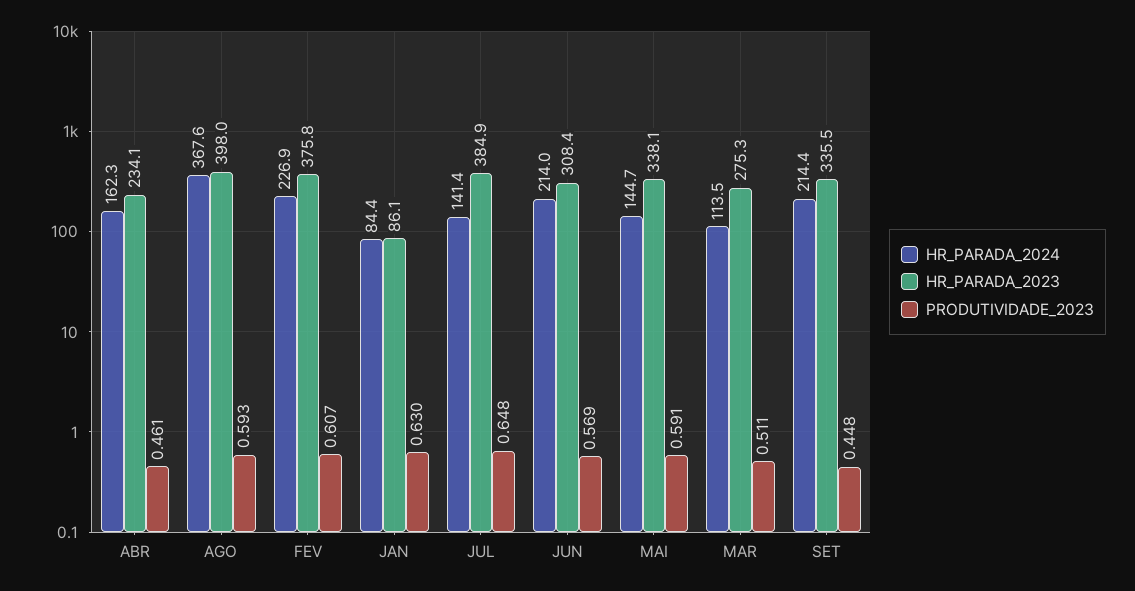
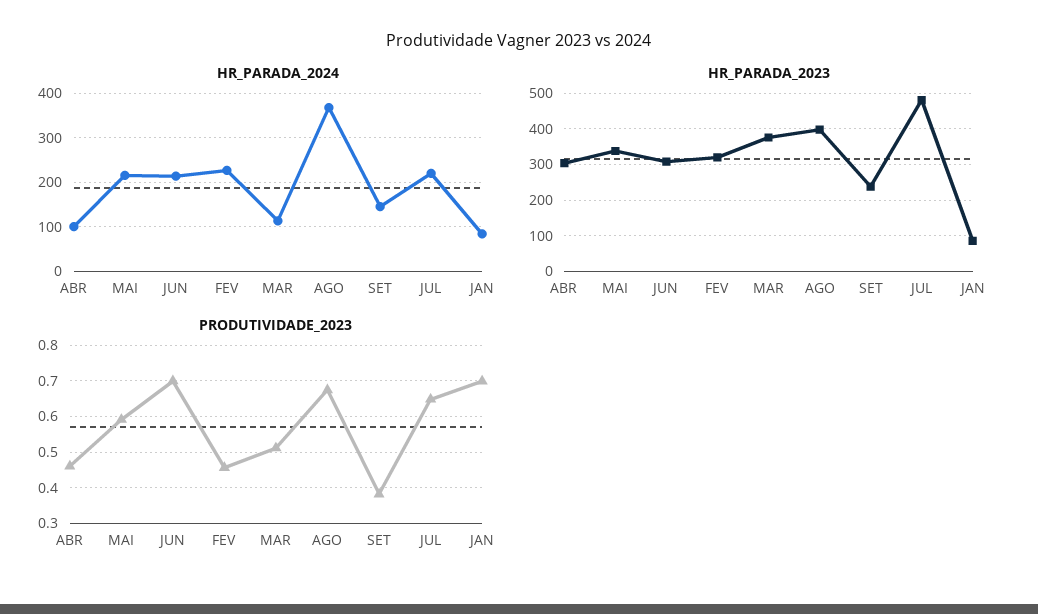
HR_PARADA_2024, ABR: 162.3 -> 100
HR_PARADA_2023, ABR: 234.1 -> 300
PRODUTIVIDADE_2023, AGO: 0.593 -> 0.68
HR_PARADA_2023, FEV: 375.8 -> 320
PRODUTIVIDADE_2023, FEV: 0.607 -> 0.46
PRODUTIVIDADE_2023, JAN: 0.63 -> 0.7
HR_PARADA_2024, JUL: 141.4 -> 220
HR_PARADA_2023, JUL: 384.9 -> 480
PRODUTIVIDADE_2023, JUN: 0.569 -> 0.7
HR_PARADA_2024, MAI: 144.7 -> 220
HR_PARADA_2023, MAR: 275.3 -> 380
HR_PARADA_2024, SET: 214.4 -> 140
HR_PARADA_2023, SET: 335.5 -> 240
PRODUTIVIDADE_2023, SET: 0.448 -> 0.38

